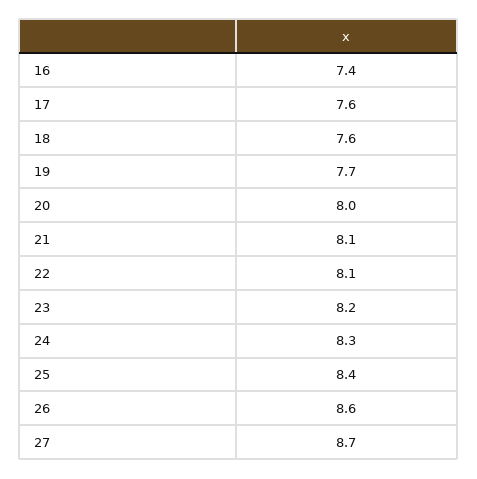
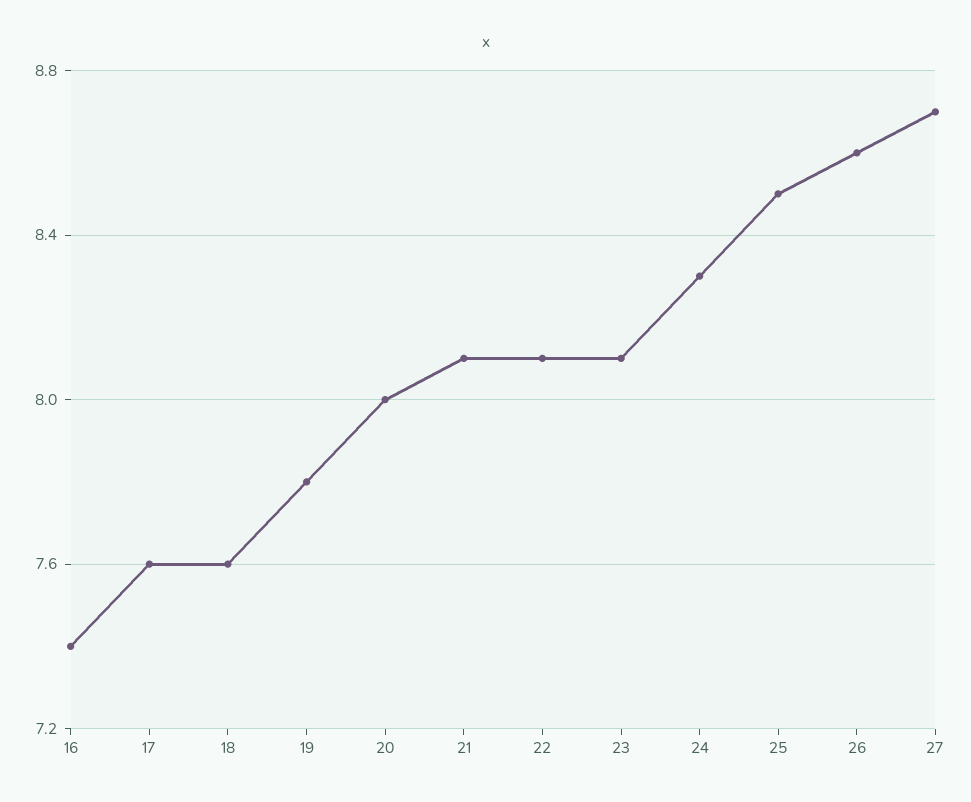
19: 7.7 -> 7.8
23: 8.2 -> 8.1
25: 8.4 -> 8.5

